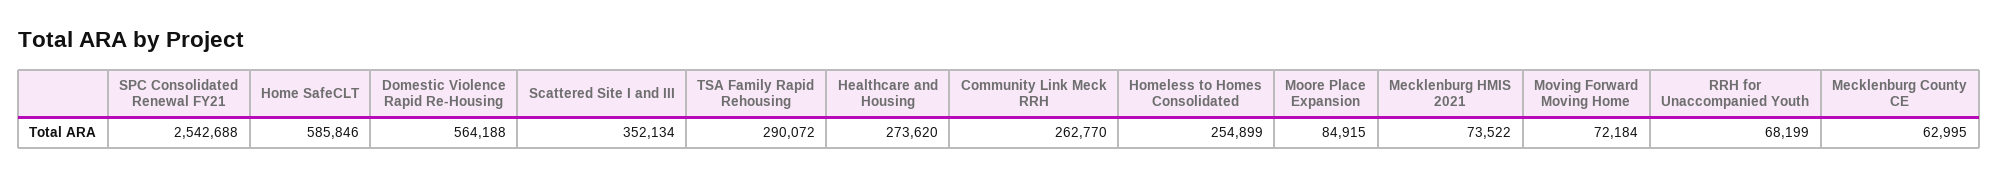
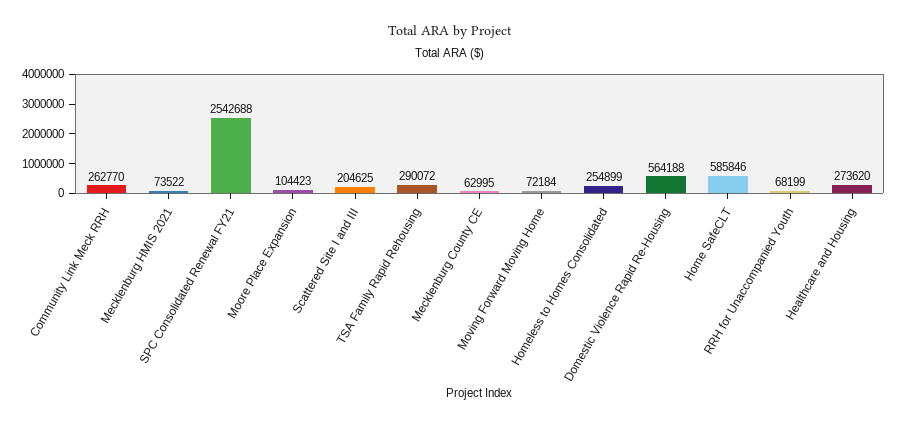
Scattered Site I and III: 352134 -> 204625
Moore Place Expansion: 84915 -> 104423

